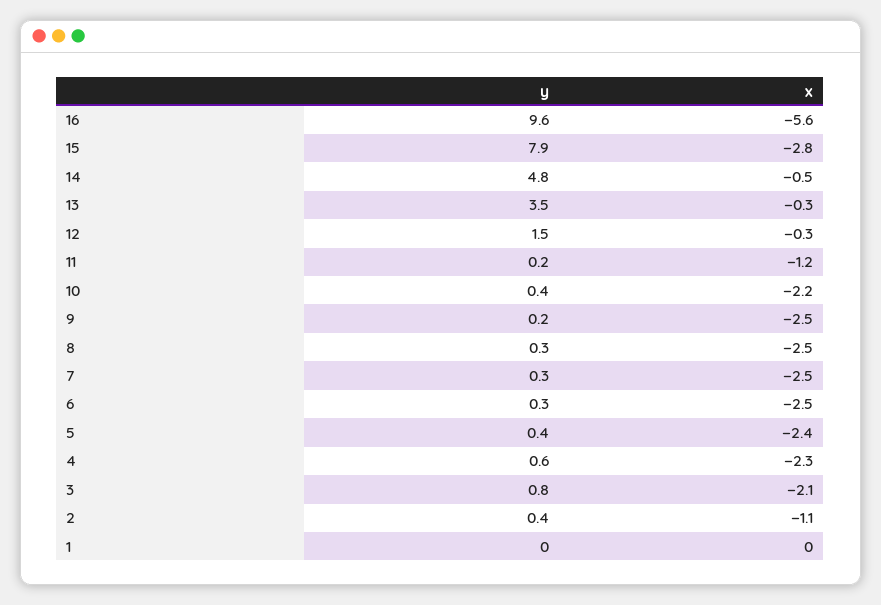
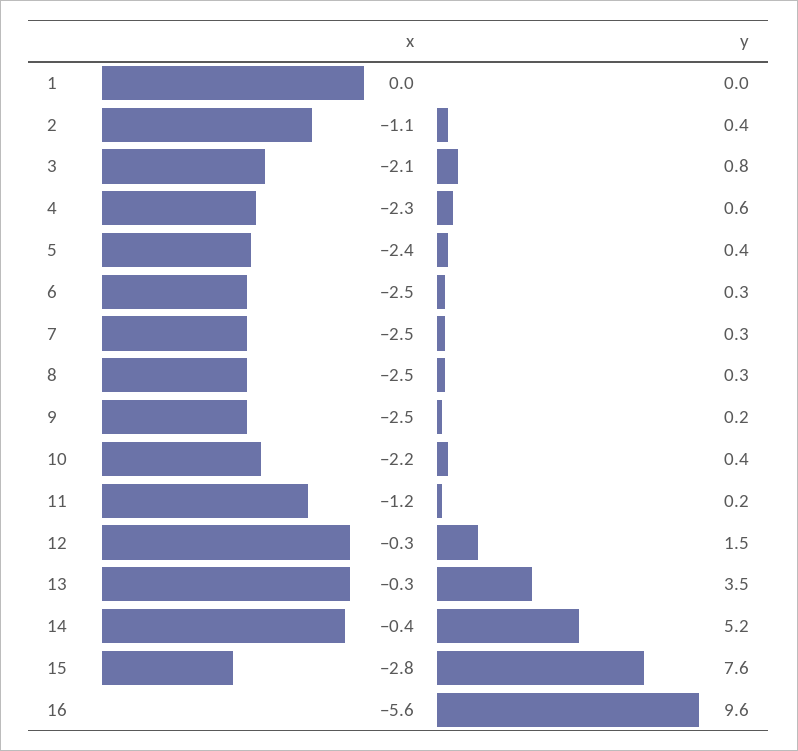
y, 15: 7.9 -> 7.6
y, 14: 4.8 -> 5.2
x, 14: -0.5 -> -0.4

